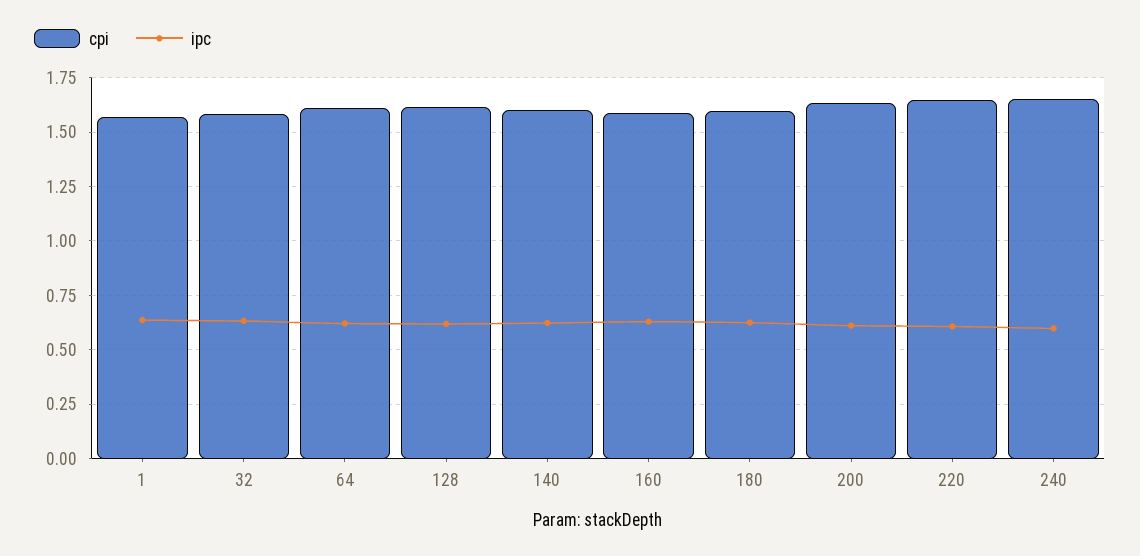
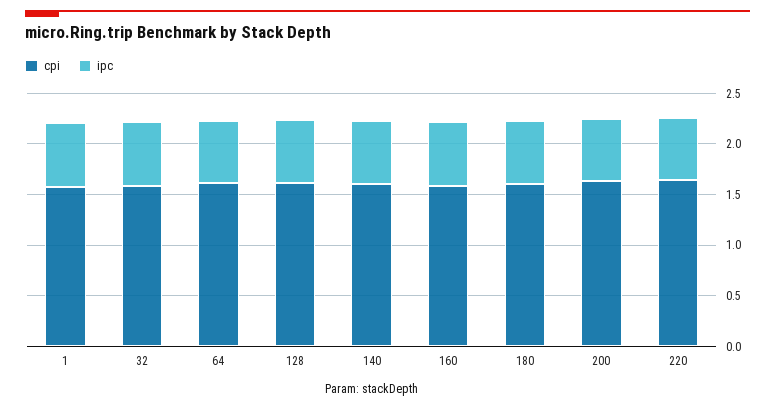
cpi, 240: 1.65 -> none
ipc, 240: 0.6 -> none

